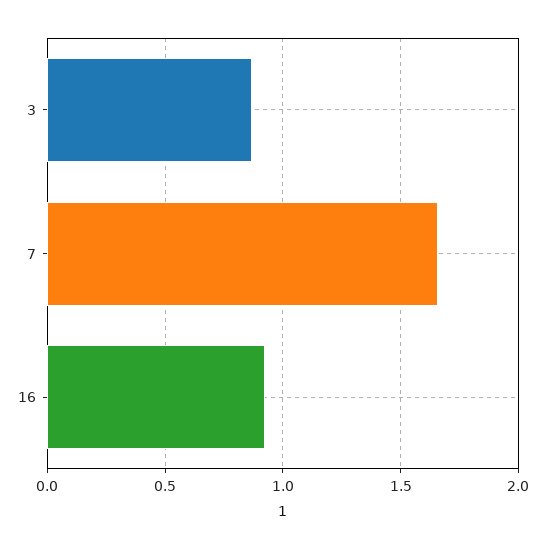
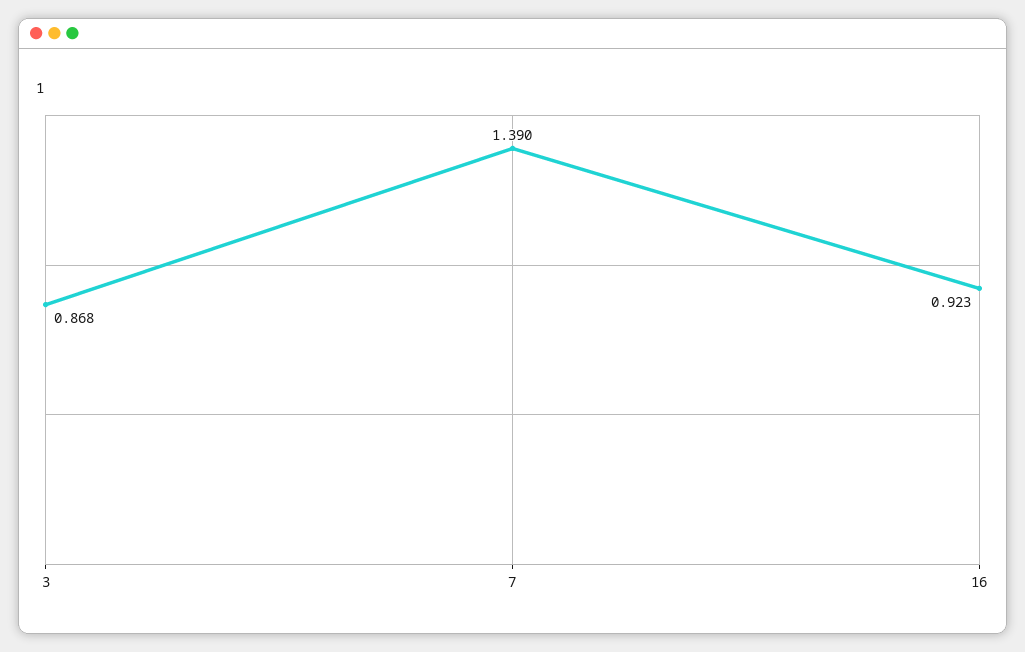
7: 1.65 -> 1.39

